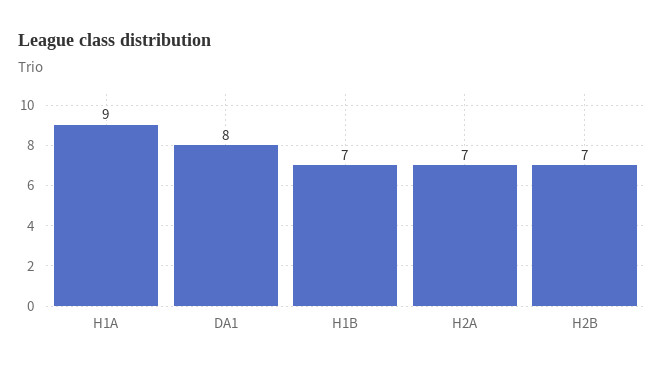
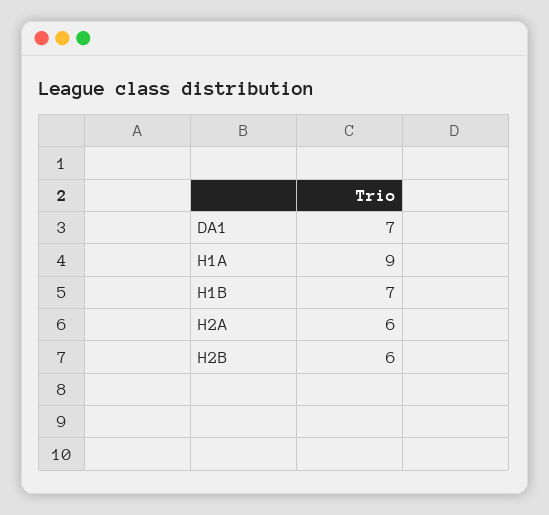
DA1: 8 -> 7
H2A: 7 -> 6
H2B: 7 -> 6

